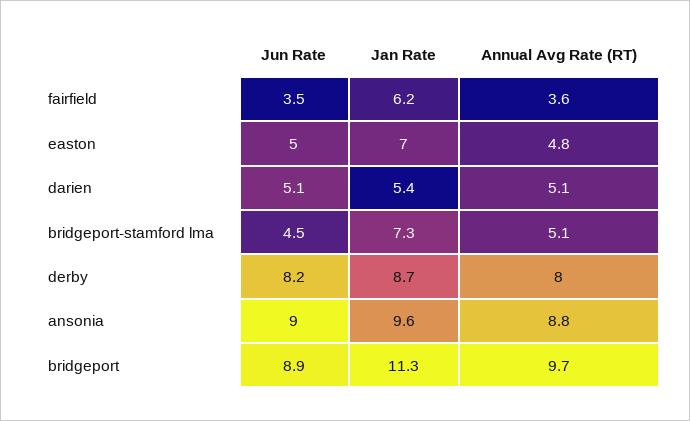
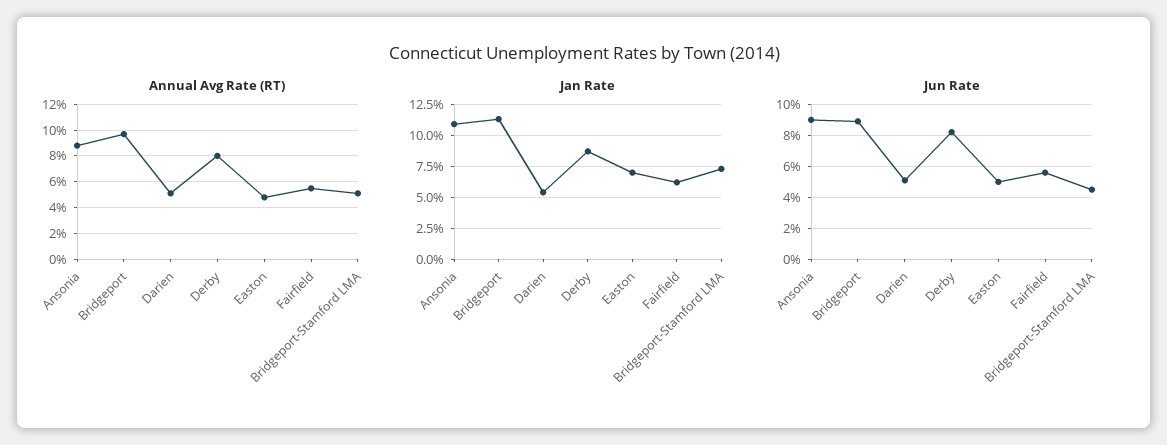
Jun Rate, fairfield: 3.5 -> 5.5
Annual Avg Rate (RT), fairfield: 3.6 -> 5.5
Jan Rate, ansonia: 9.6 -> 11

